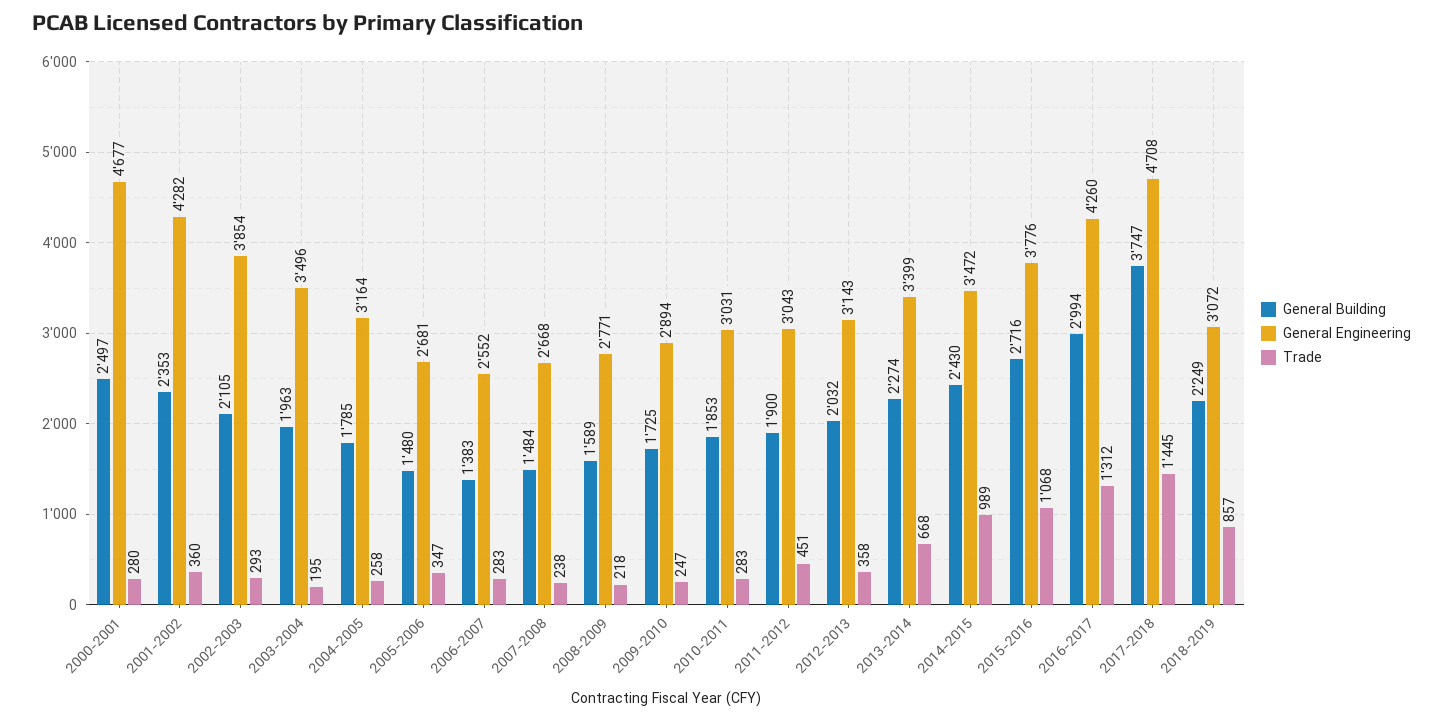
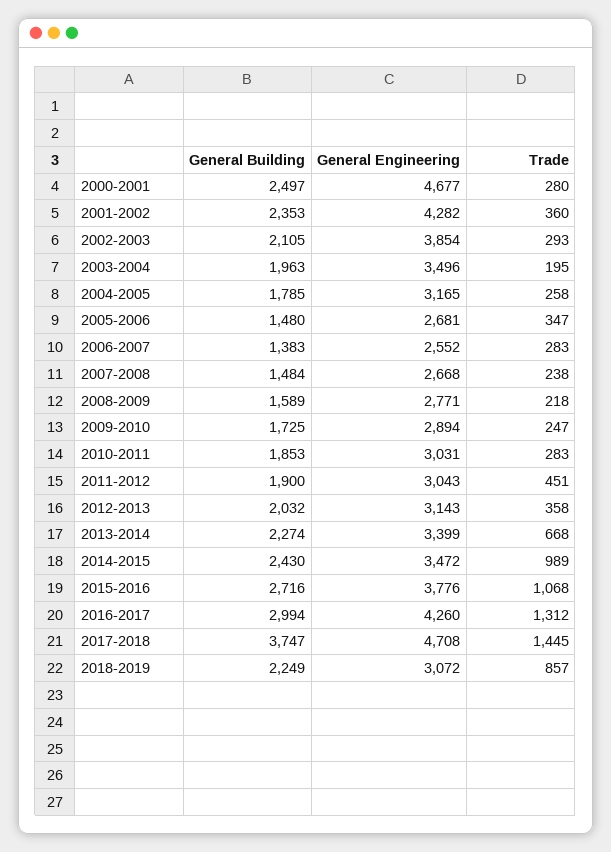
General Engineering, 2004-2005: 3164 -> 3165

